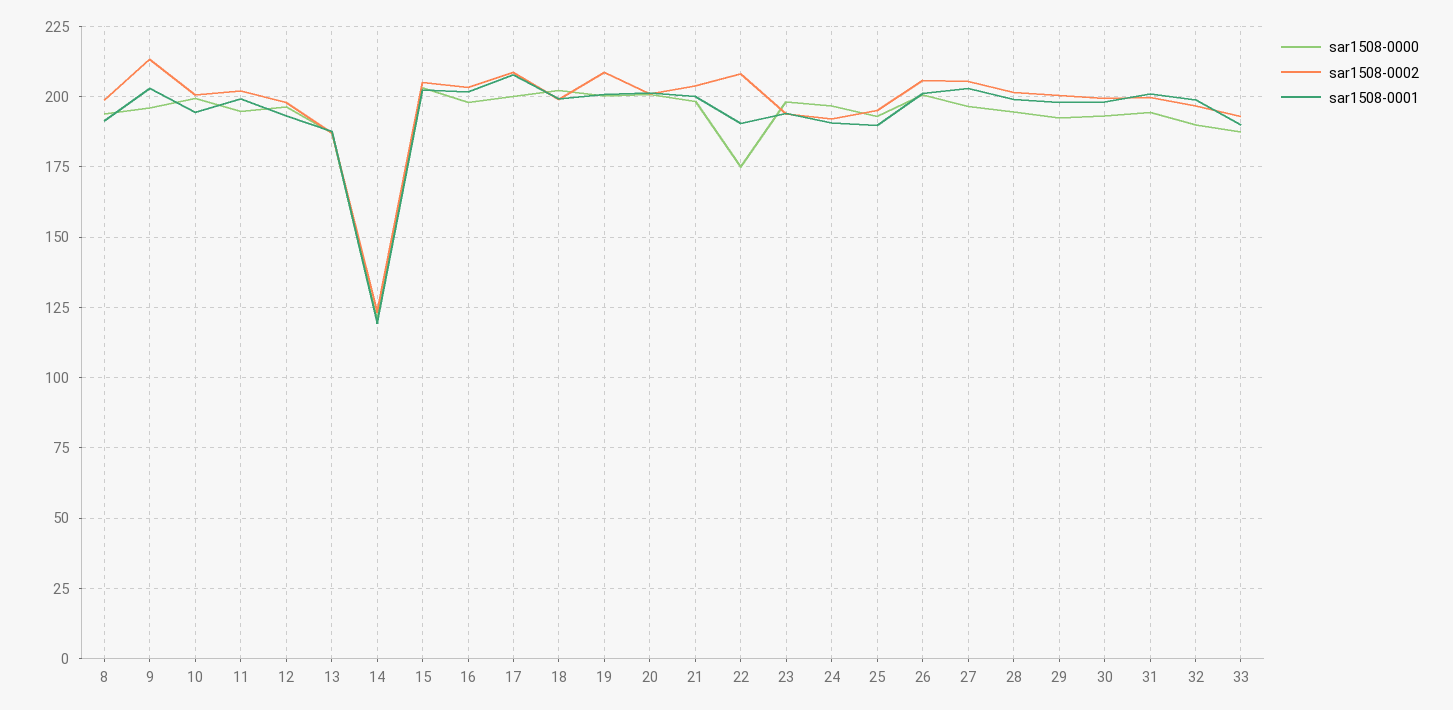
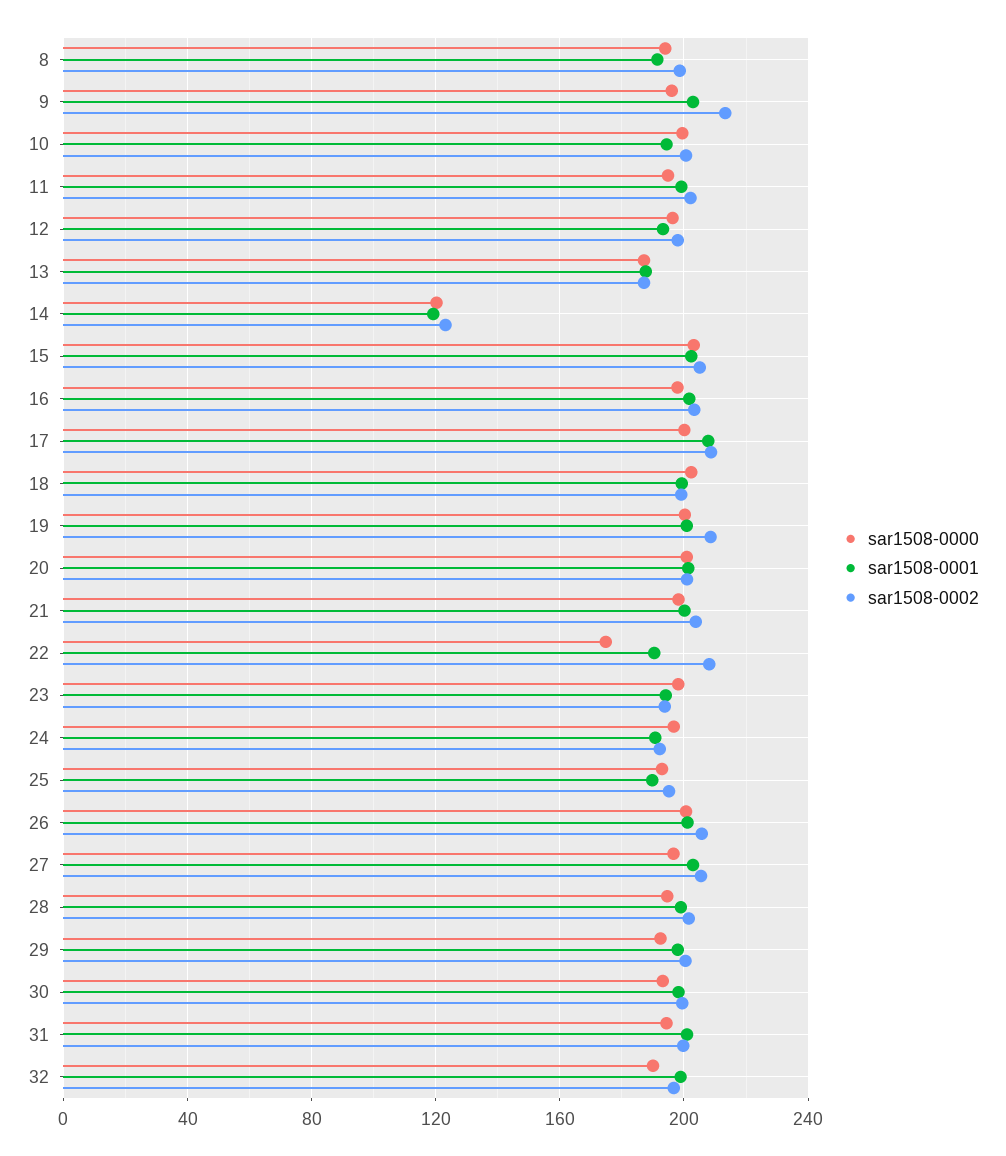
sar1508-0000, 33: 187.5 -> none
sar1508-0002, 33: 192.5 -> none
sar1508-0001, 33: 190 -> none

